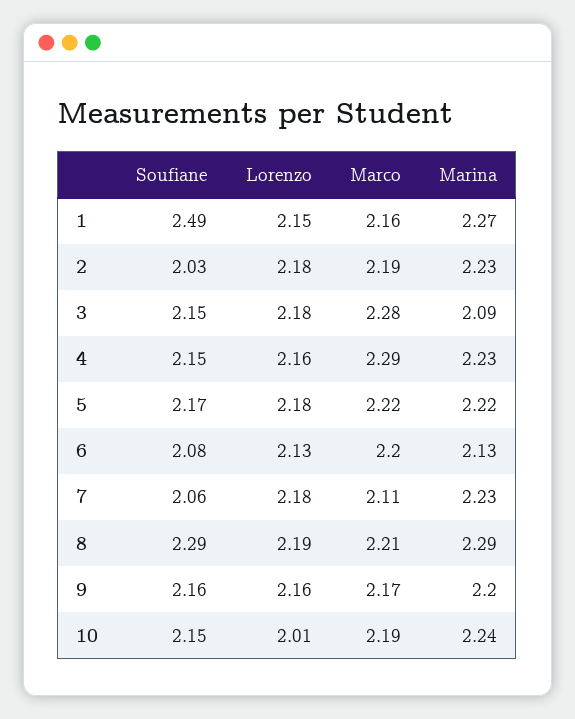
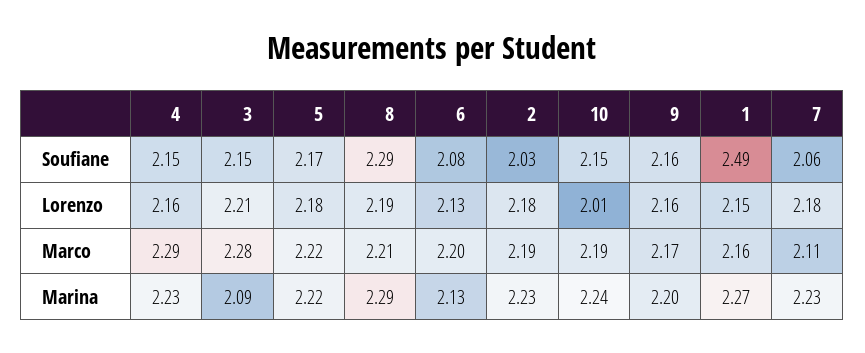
Lorenzo, 3: 2.18 -> 2.21

